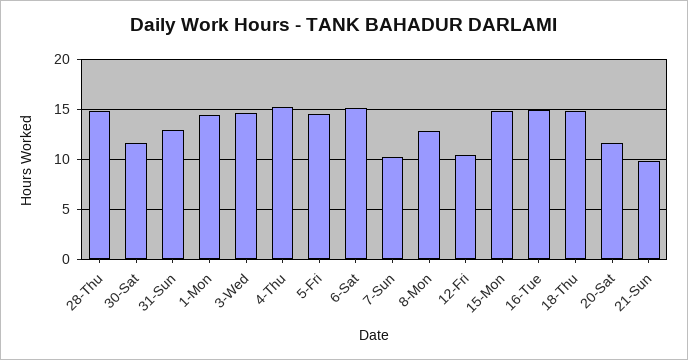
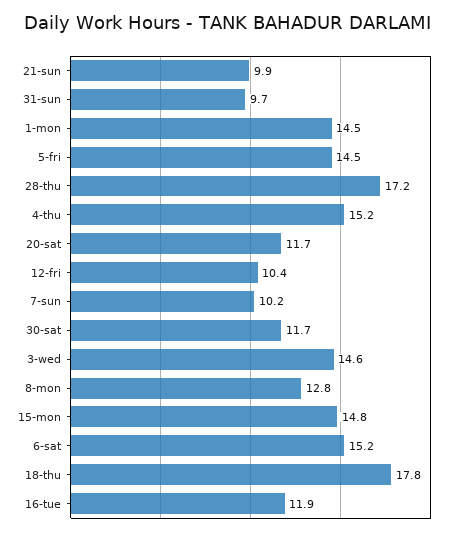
28-Thu: 15 -> 17.2
31-Sun: 13 -> 9.7
16-Tue: 15 -> 11.9
18-Thu: 15 -> 17.8

